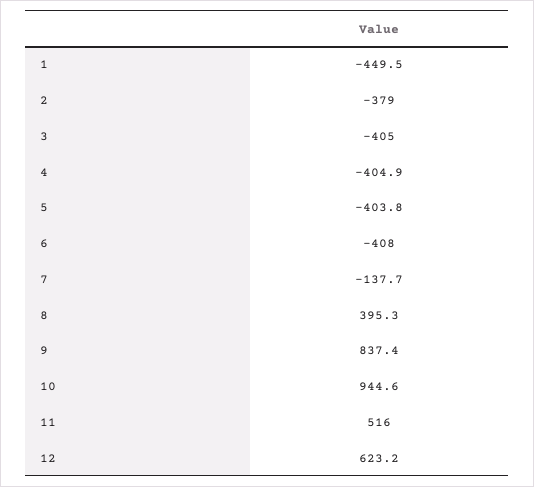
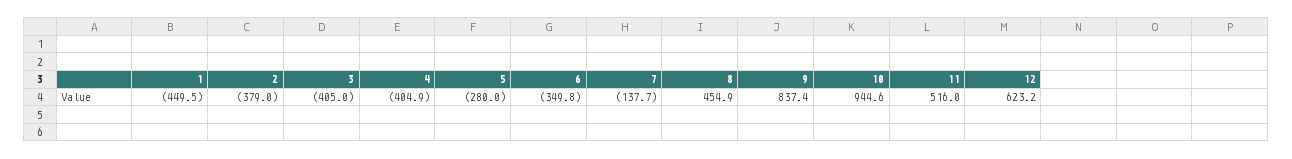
5: -403.8 -> -280
6: -408 -> -349.8
8: 395.3 -> 454.9

